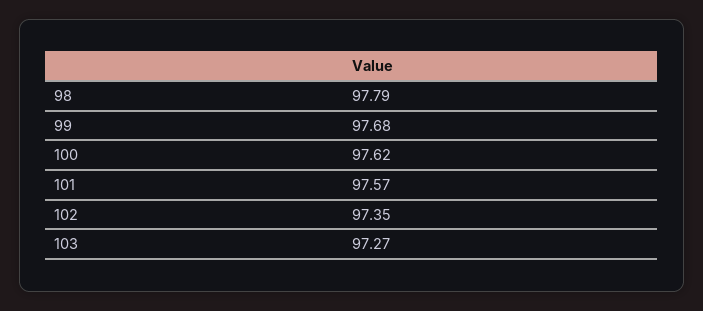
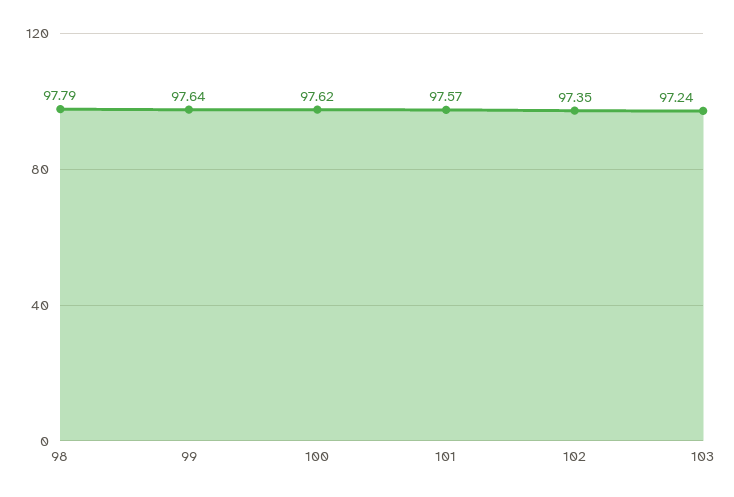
99: 97.68 -> 97.64
103: 97.27 -> 97.24

